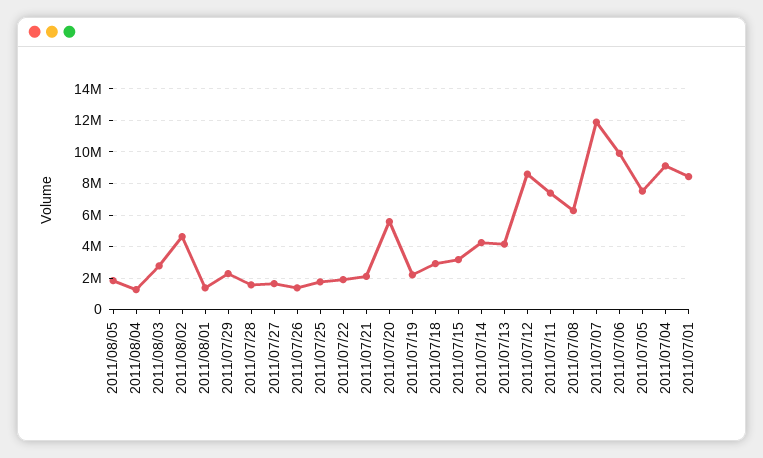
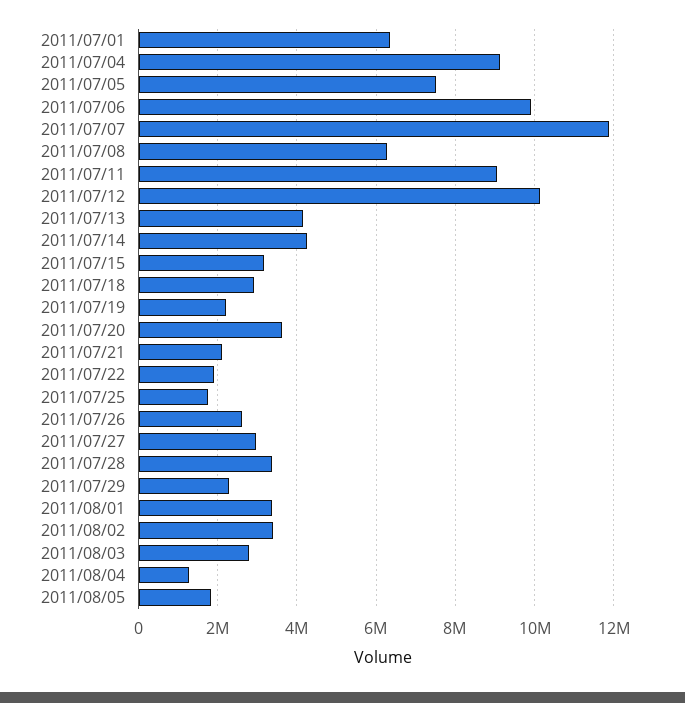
2011/08/02: 4500000 -> 3400000
2011/08/01: 1500000 -> 3400000
2011/07/28: 1500000 -> 3400000
2011/07/27: 1500000 -> 3000000
2011/07/26: 1500000 -> 2600000
2011/07/20: 5500000 -> 3600000
2011/07/12: 8500000 -> 10200000
2011/07/11: 7500000 -> 9000000
2011/07/01: 8500000 -> 6400000

